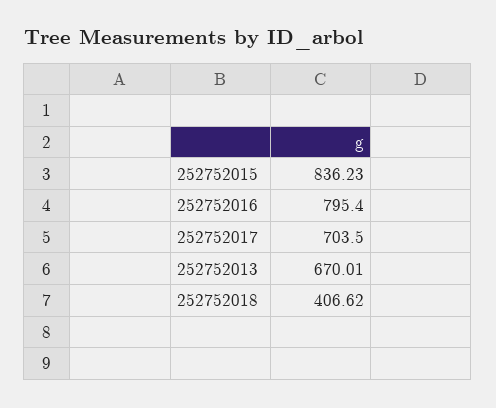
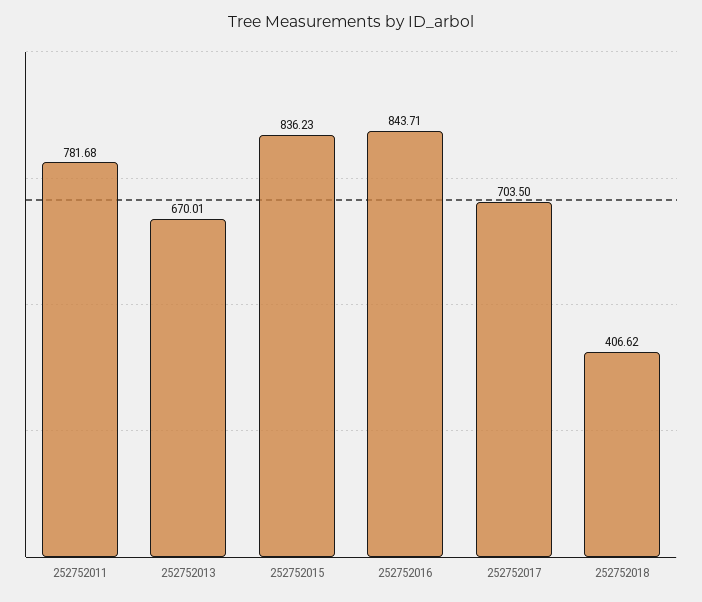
252752016: 795.4 -> 843.71
252752011: none -> 781.68

